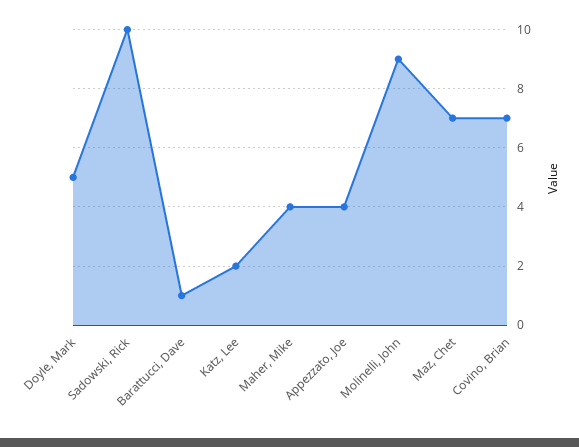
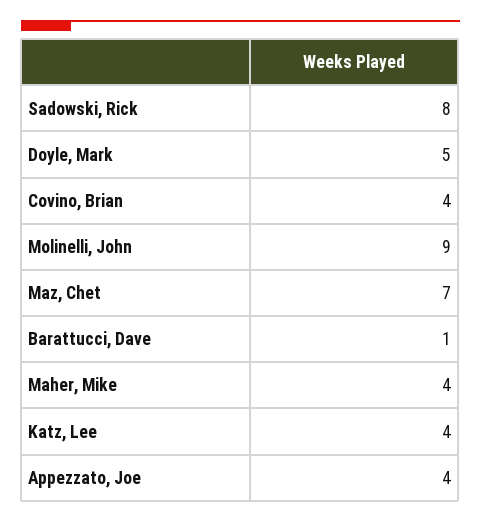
Sadowski, Rick: 10 -> 8
Katz, Lee: 2 -> 4
Covino, Brian: 7 -> 4

